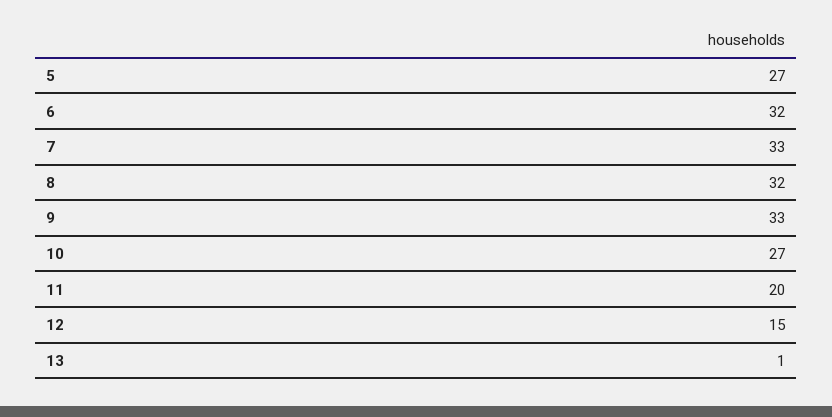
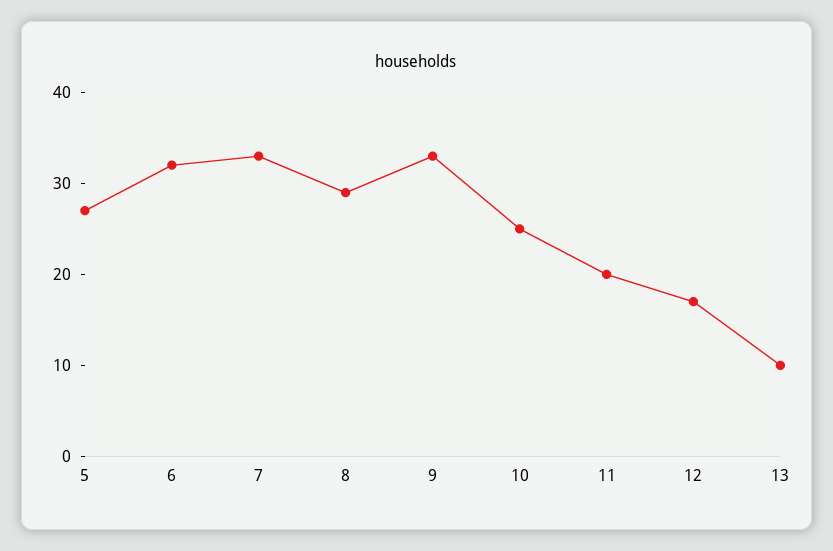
8: 32 -> 29
10: 27 -> 25
12: 15 -> 17
13: 1 -> 10

